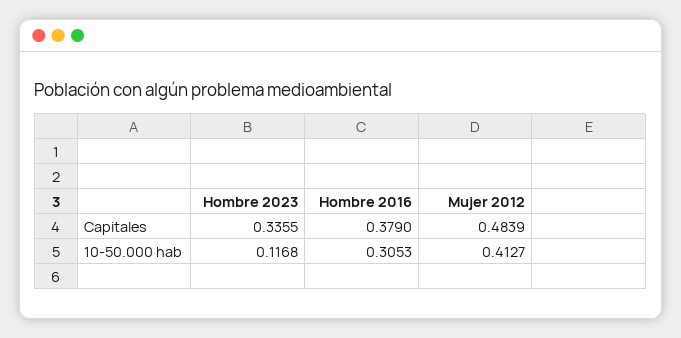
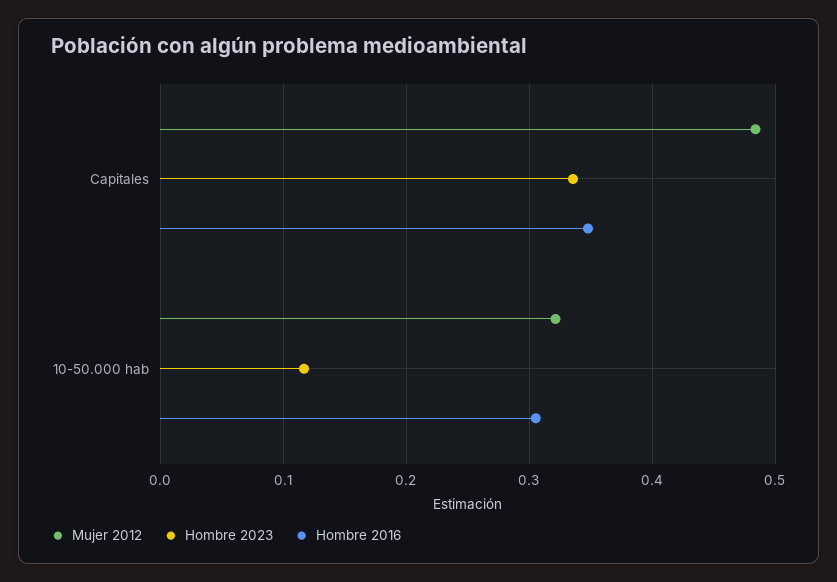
Hombre 2016, Capitales: 0.379 -> 0.35
Mujer 2012, 10-50.000 hab: 0.4127 -> 0.32

